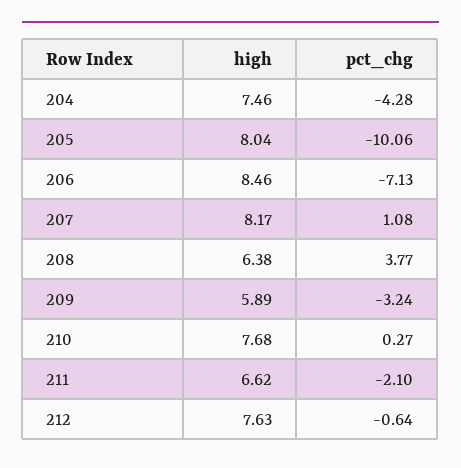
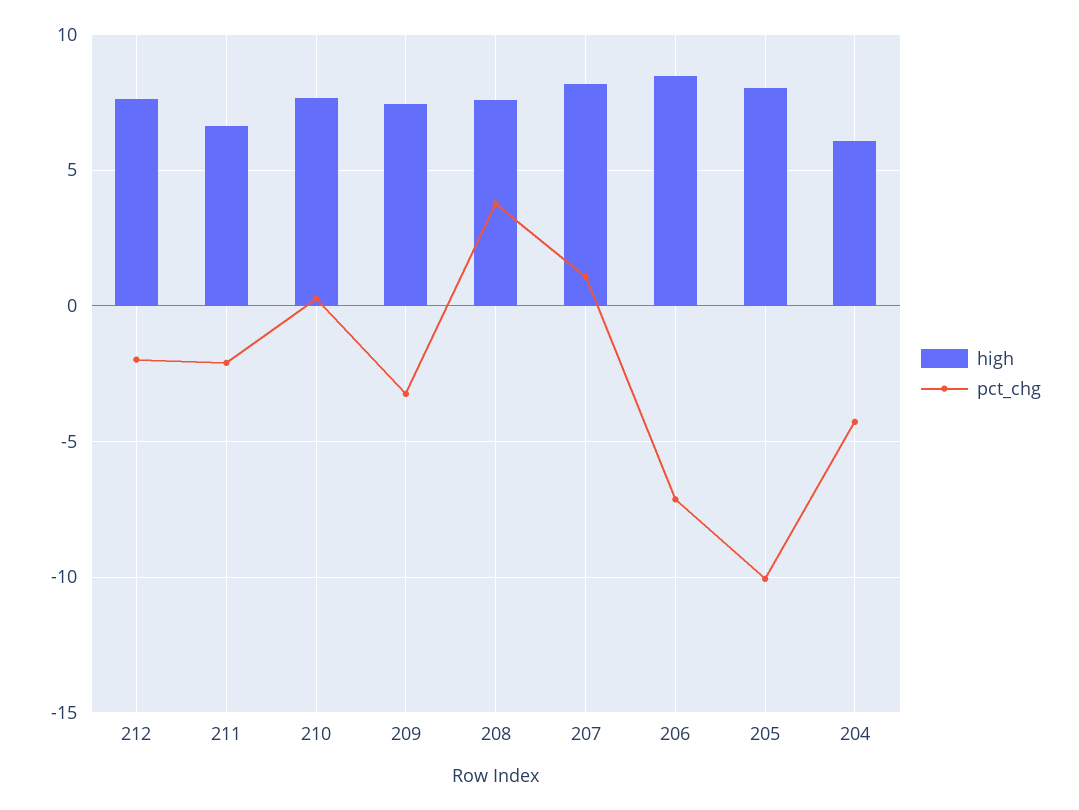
high, 204: 7.46 -> 6
high, 208: 6.38 -> 7.5
high, 209: 5.89 -> 7.5
pct_chg, 212: -0.64 -> -2

